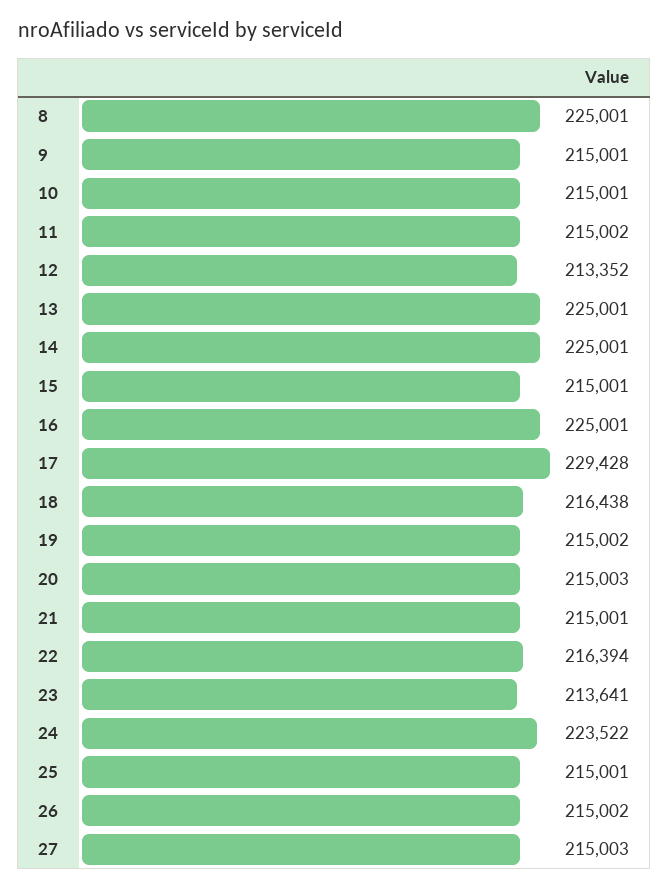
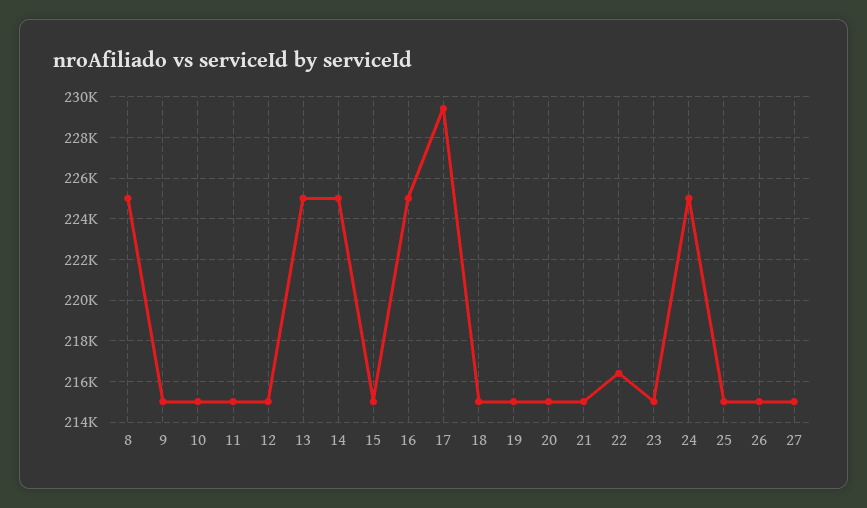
12: 213352 -> 215000
18: 216438 -> 215000
23: 213641 -> 215000
24: 223522 -> 225000

